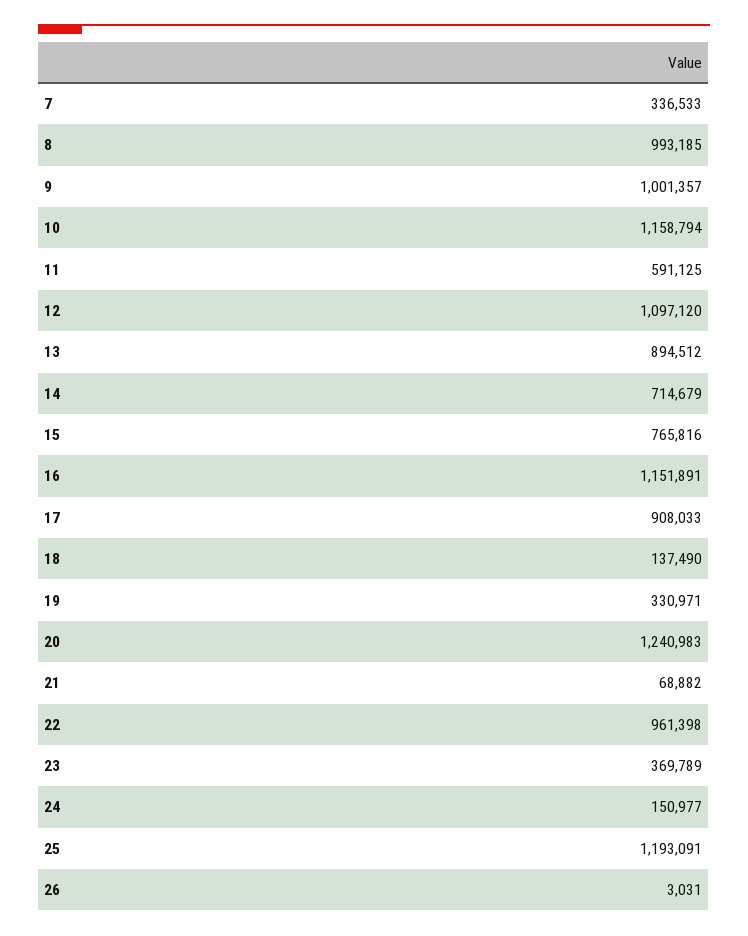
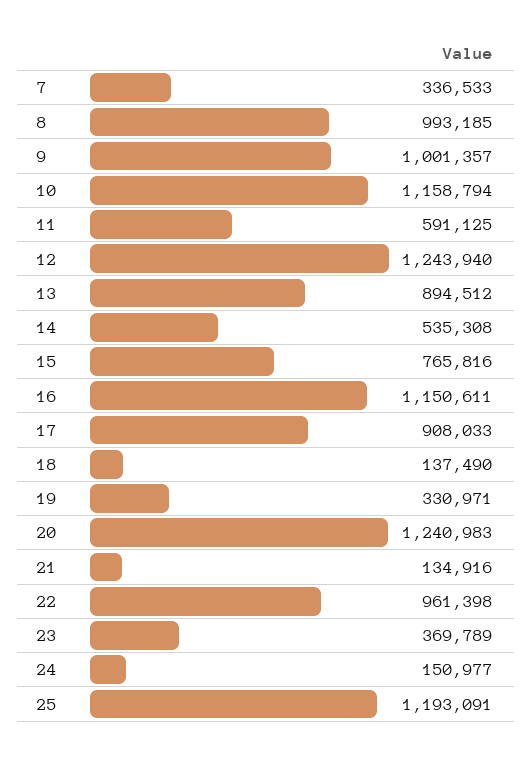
12: 1097120 -> 1243940
14: 714679 -> 535308
16: 1151891 -> 1150611
21: 68882 -> 134916
26: 3031 -> none

